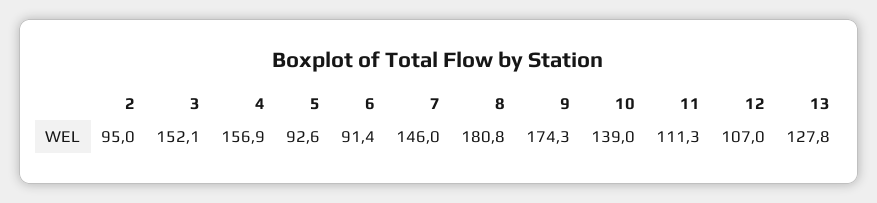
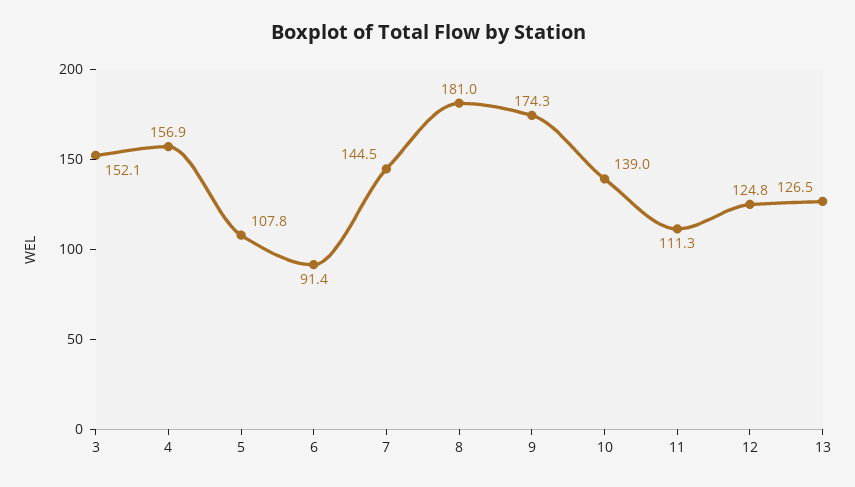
2: 95 -> none
5: 92.6 -> 107.8
7: 146 -> 144.5
8: 180.8 -> 181
12: 107 -> 124.8
13: 127.8 -> 126.5

